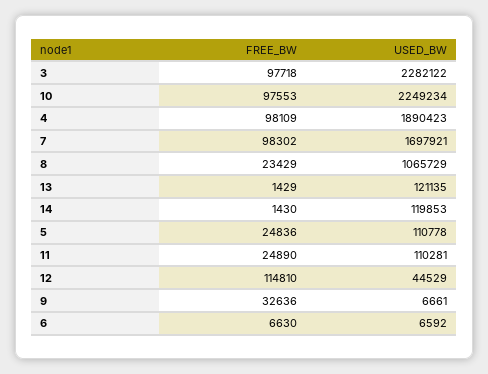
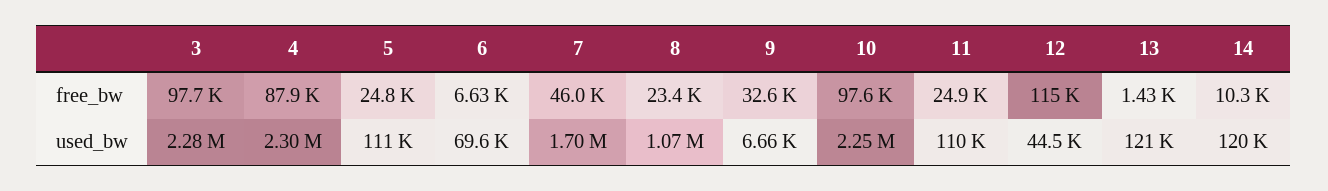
FREE_BW, 4: 98109 -> 87900
USED_BW, 4: 1890423 -> 2300000
FREE_BW, 7: 98302 -> 46000
FREE_BW, 14: 1430 -> 10300
USED_BW, 6: 6592 -> 69600

